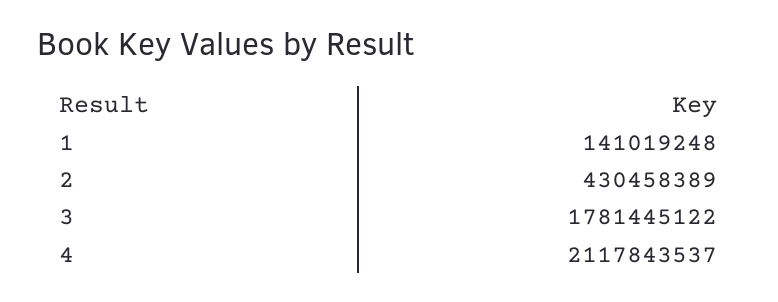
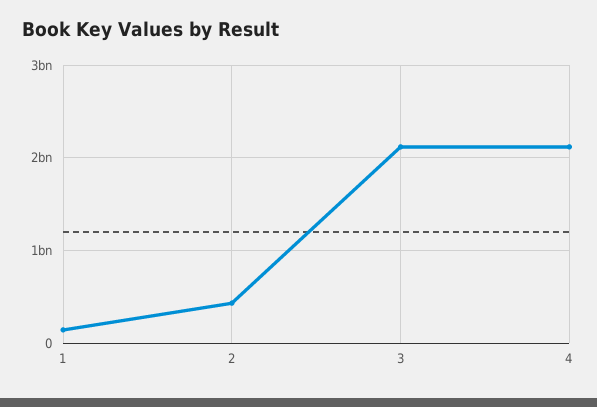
3: 1781445122 -> 2100000000

